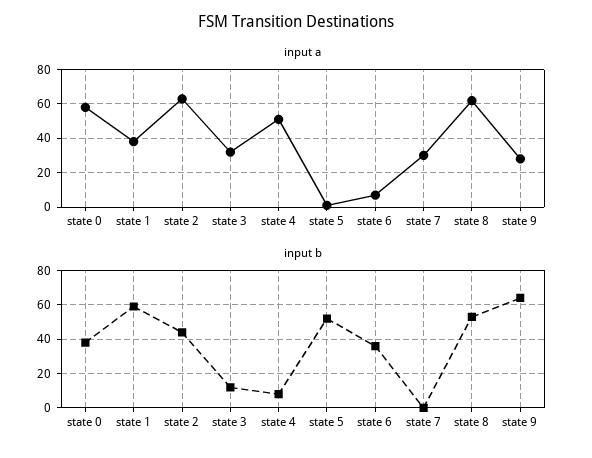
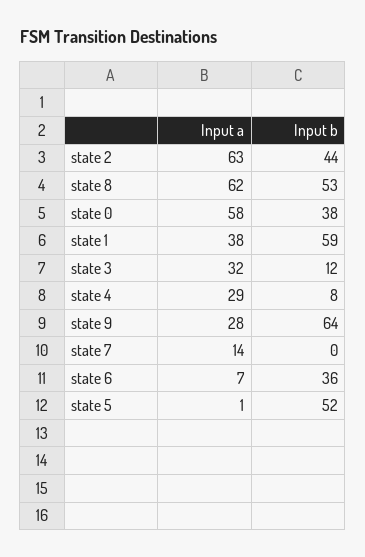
input a, state 4: 50 -> 29
input a, state 7: 30 -> 14

